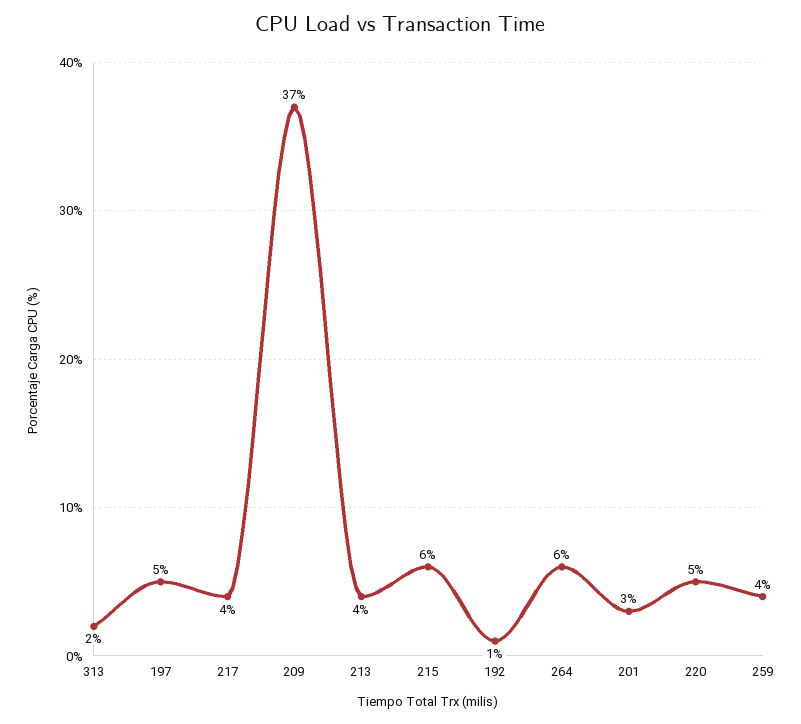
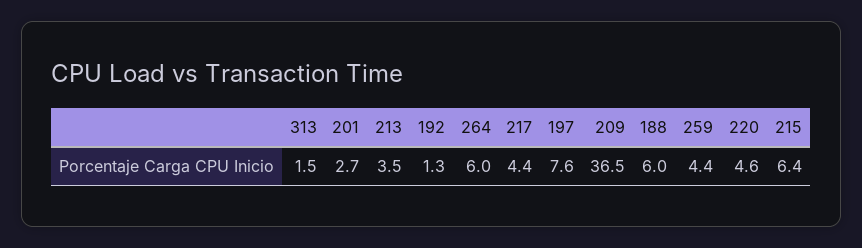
197: 5 -> 7.6
188: none -> 6

